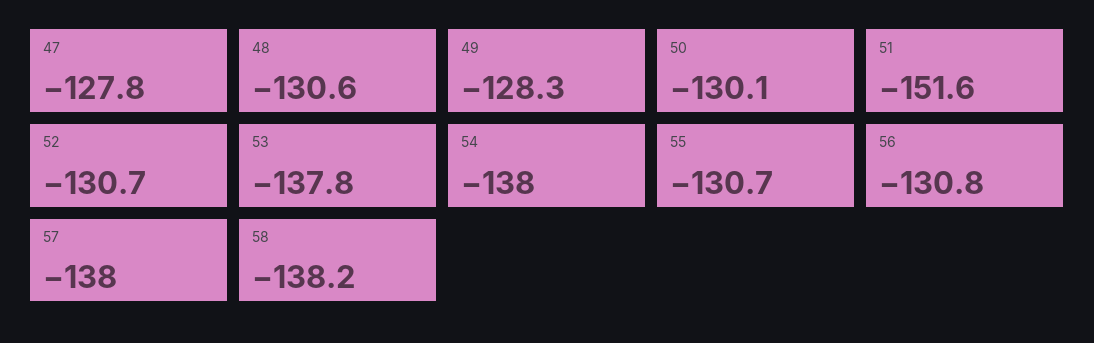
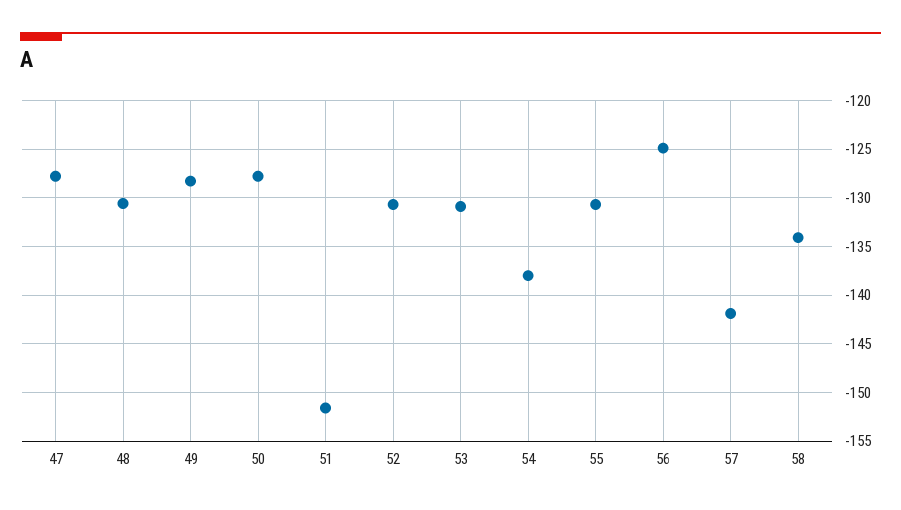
50: -130.1 -> -128
53: -137.8 -> -131
56: -130.8 -> -125
57: -138 -> -142
58: -138.2 -> -134

